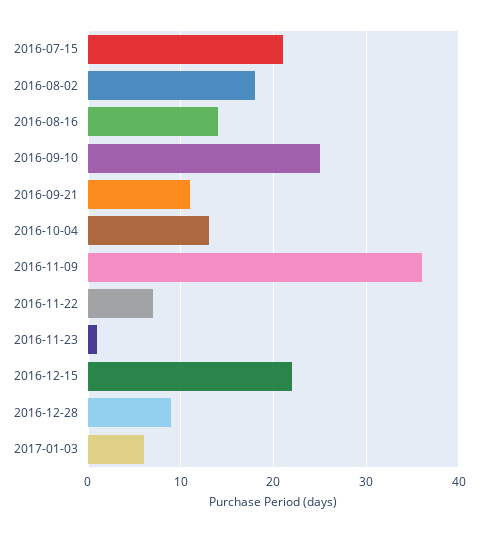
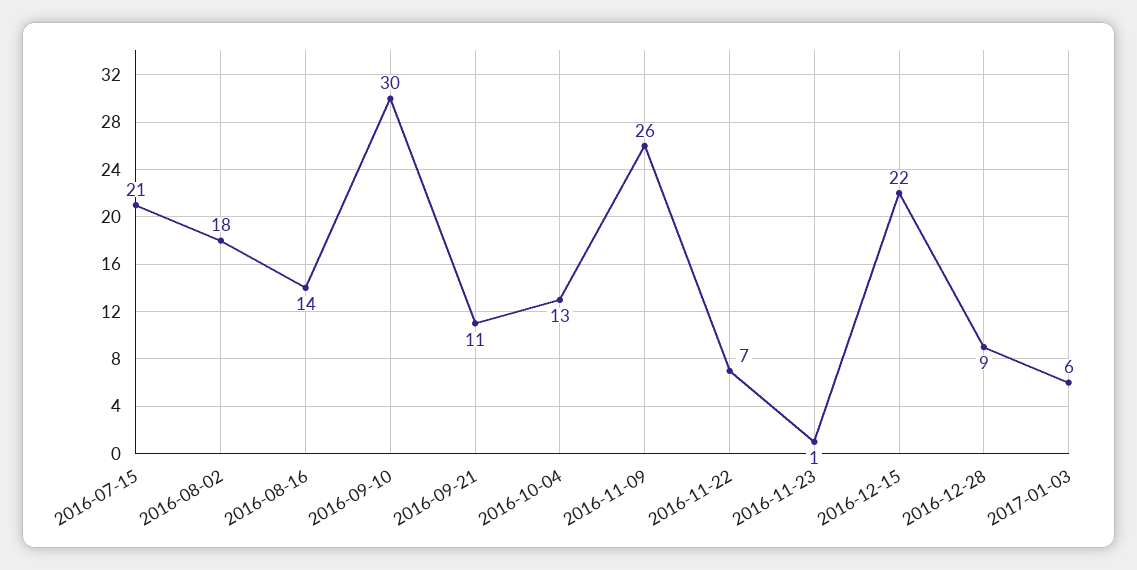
2016-09-10: 25 -> 30
2016-11-09: 36 -> 26

